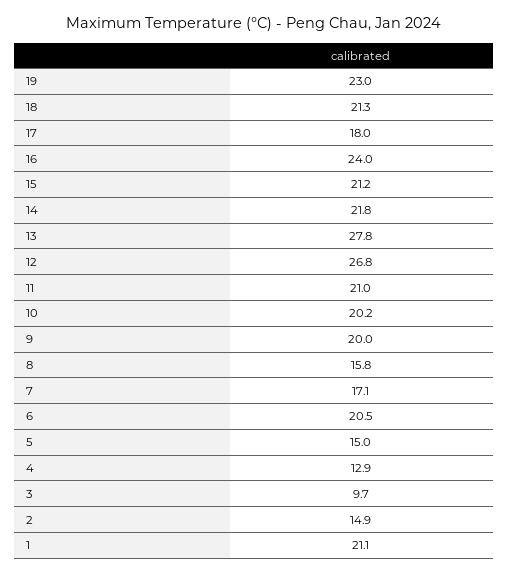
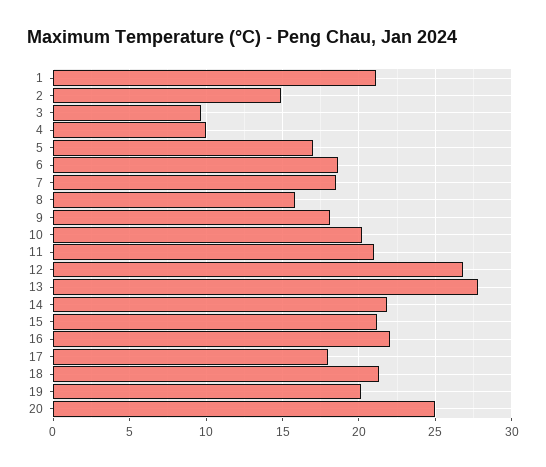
19: 23 -> 20
16: 24 -> 22
9: 20 -> 18
7: 17.1 -> 18.5
6: 20.5 -> 18.5
5: 15 -> 17
4: 12.9 -> 10
20: none -> 25

